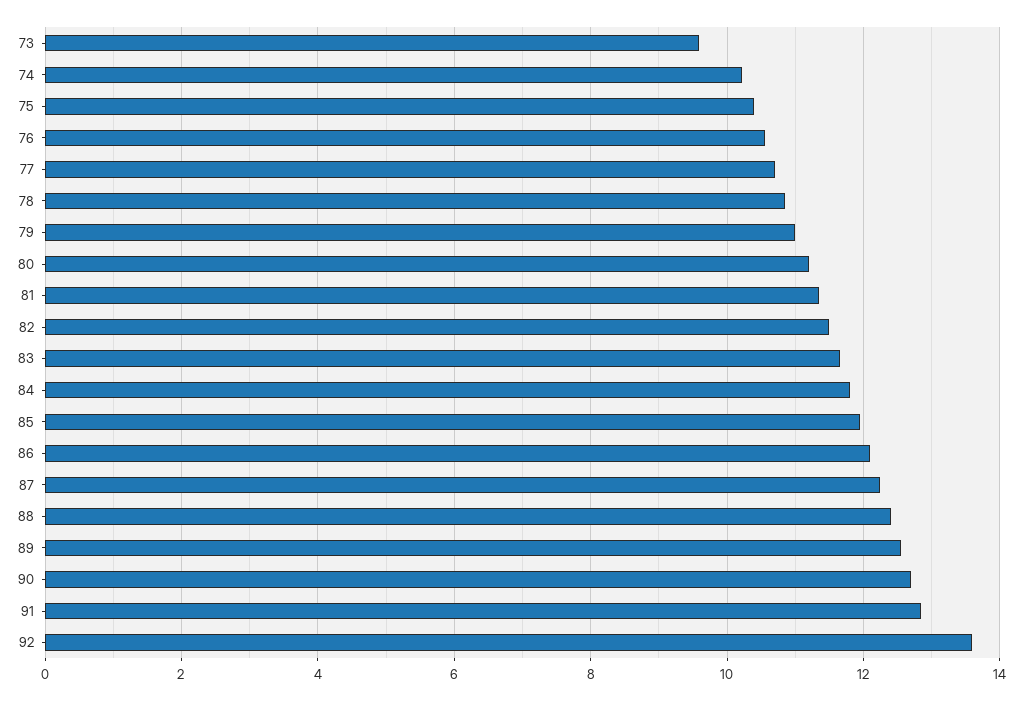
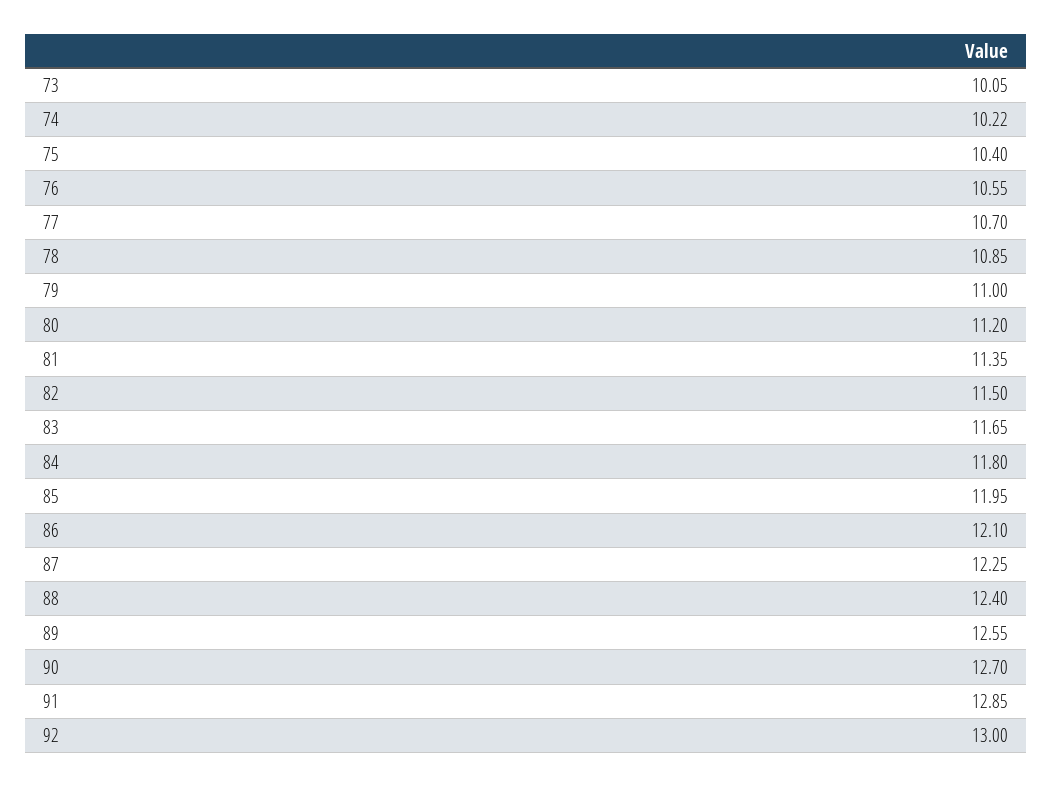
73: 9.6 -> 10.05
92: 13.6 -> 13

